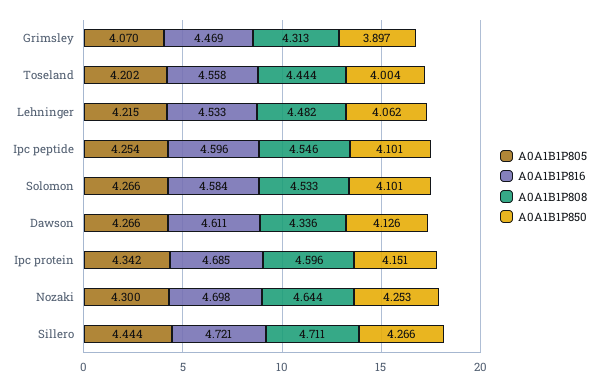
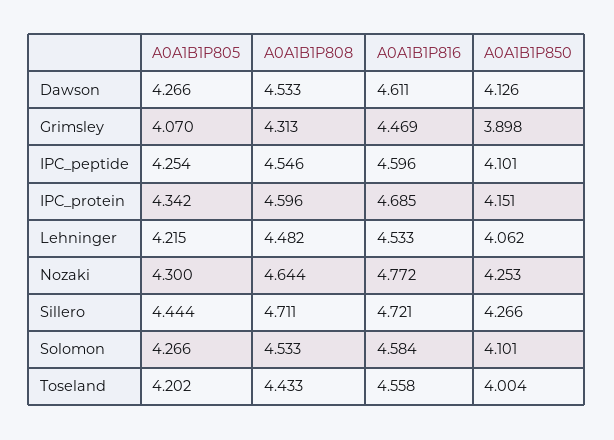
A0A1B1P850, Grimsley: 3.897 -> 3.898
A0A1B1P808, Toseland: 4.444 -> 4.433
A0A1B1P808, Dawson: 4.336 -> 4.533
A0A1B1P816, Nozaki: 4.698 -> 4.772

